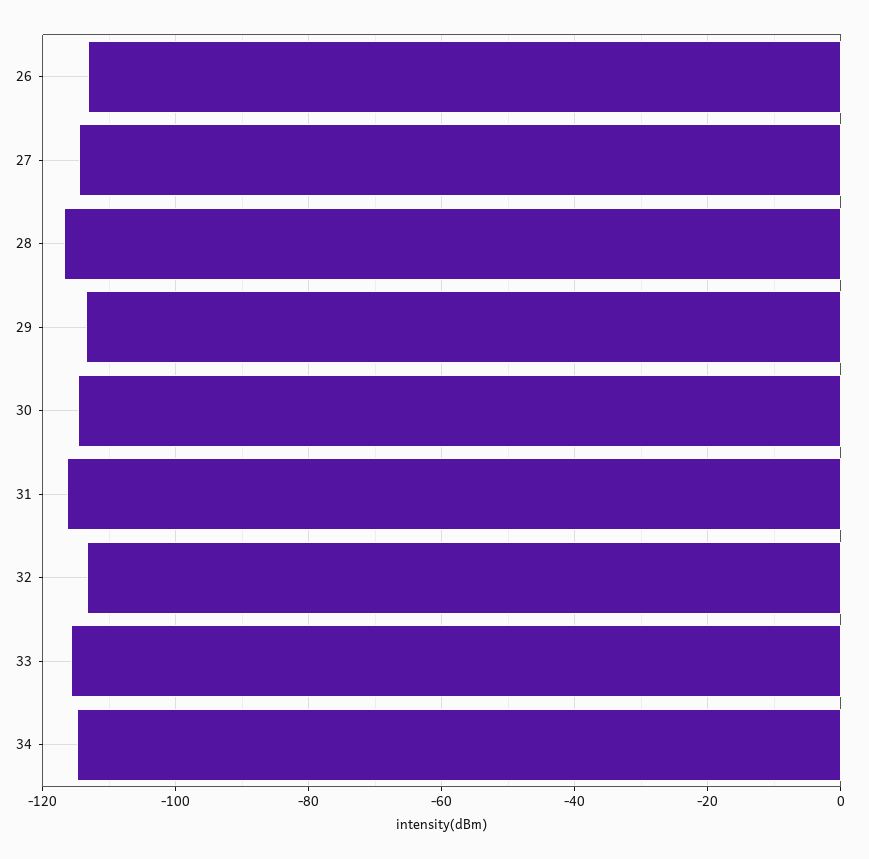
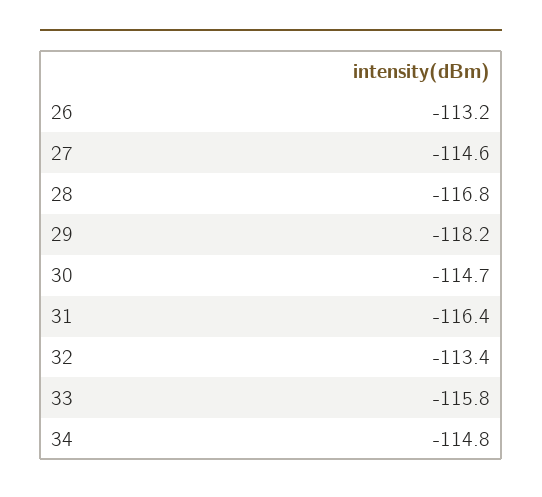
29: -114 -> -118.2

